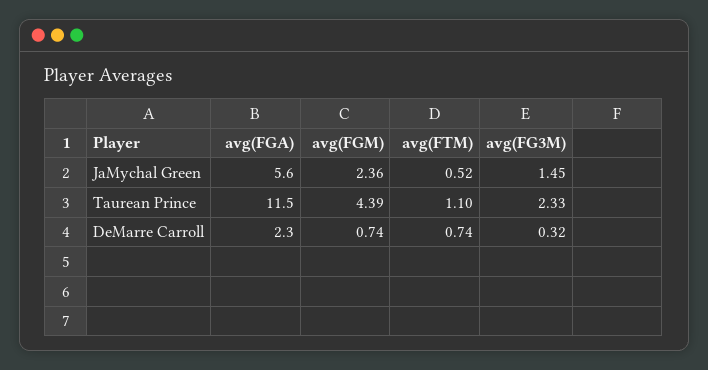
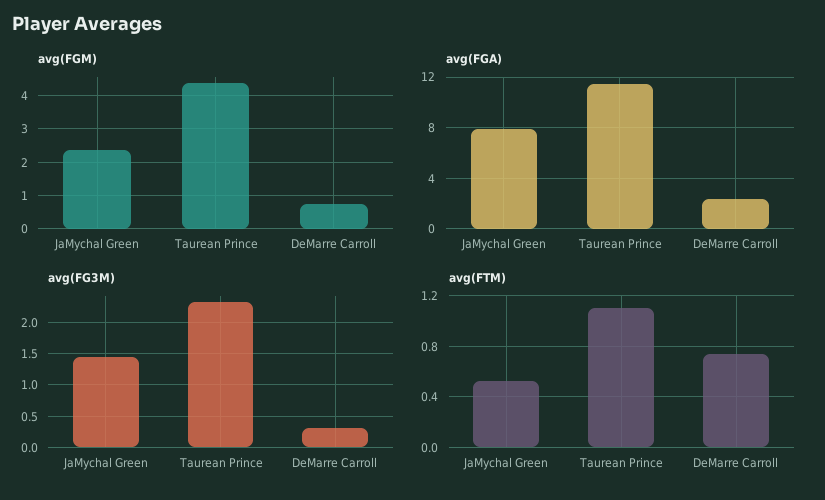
avg(FGA), JaMychal Green: 5.6 -> 8

